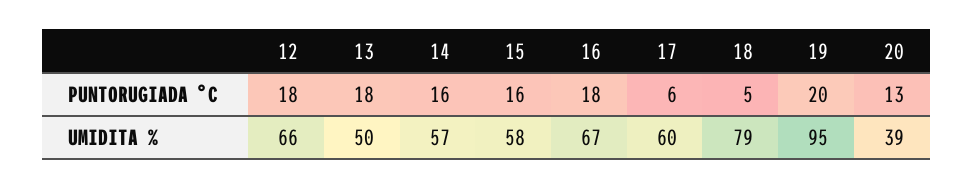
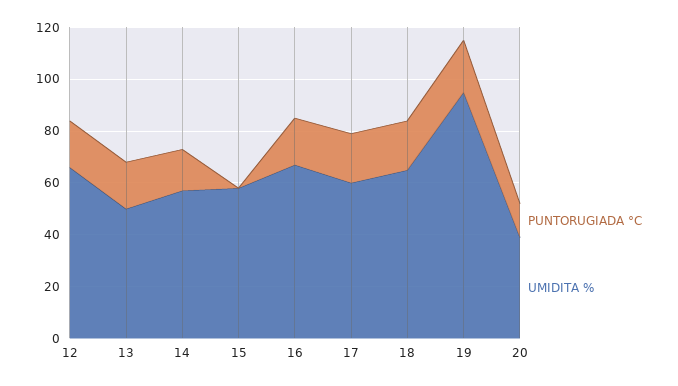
PUNTORUGIADA °C, 15: 16 -> 0
PUNTORUGIADA °C, 17: 6 -> 20
PUNTORUGIADA °C, 18: 5 -> 20
UMIDITA %, 18: 79 -> 65

